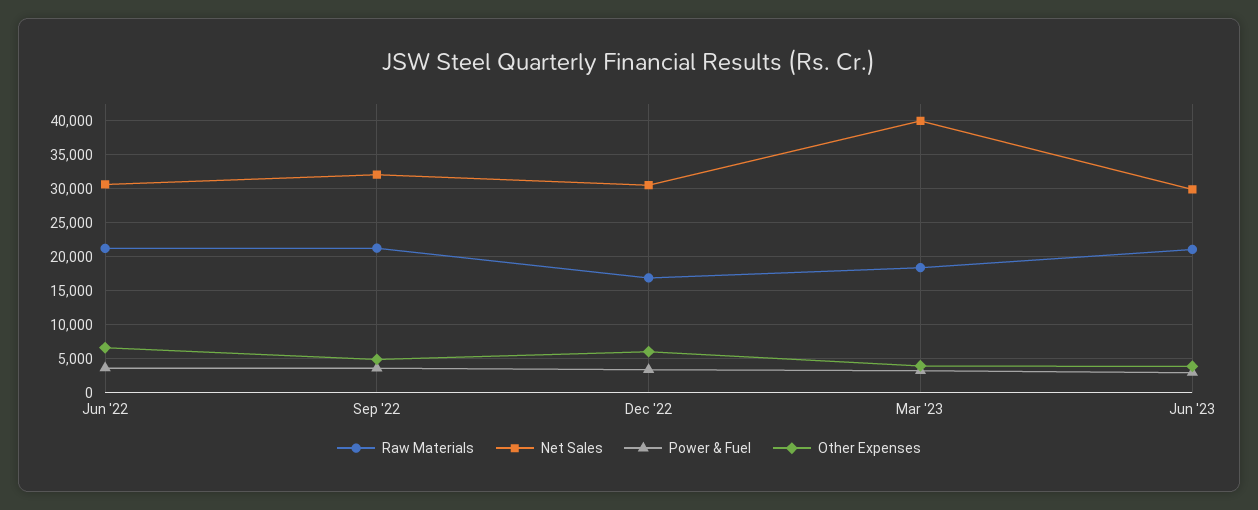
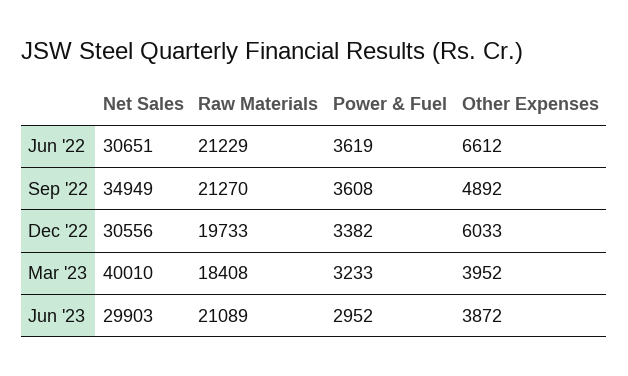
Net Sales, Sep '22: 32000 -> 34949
Raw Materials, Dec '22: 17000 -> 19733

